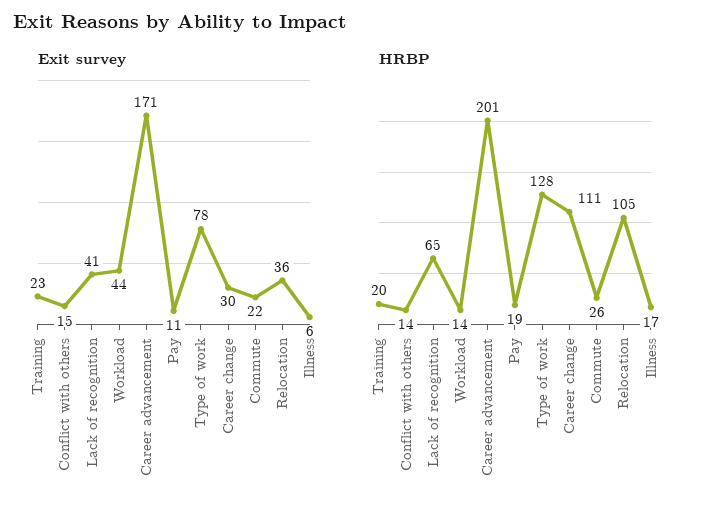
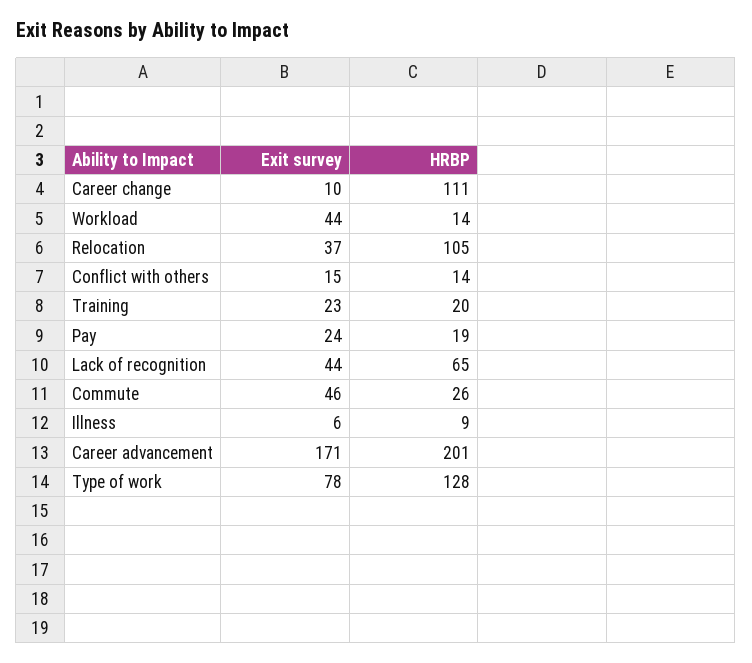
Exit survey, Lack of recognition: 41 -> 44
Exit survey, Pay: 11 -> 24
Exit survey, Career change: 30 -> 10
Exit survey, Commute: 22 -> 46
Exit survey, Relocation: 36 -> 37
HRBP, Illness: 17 -> 9

